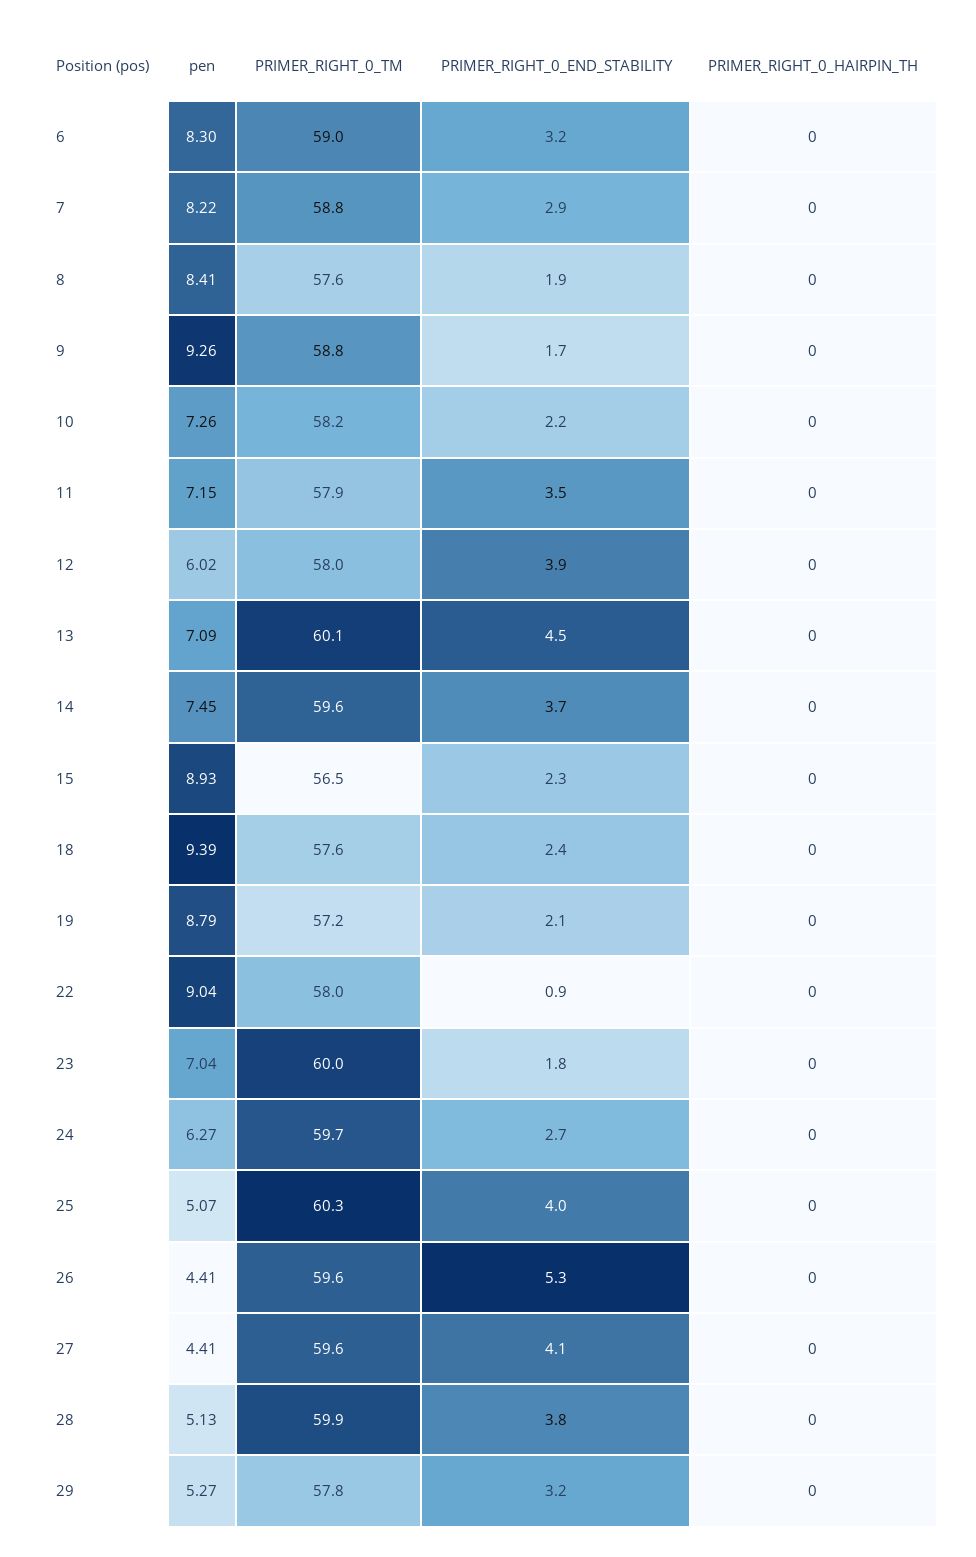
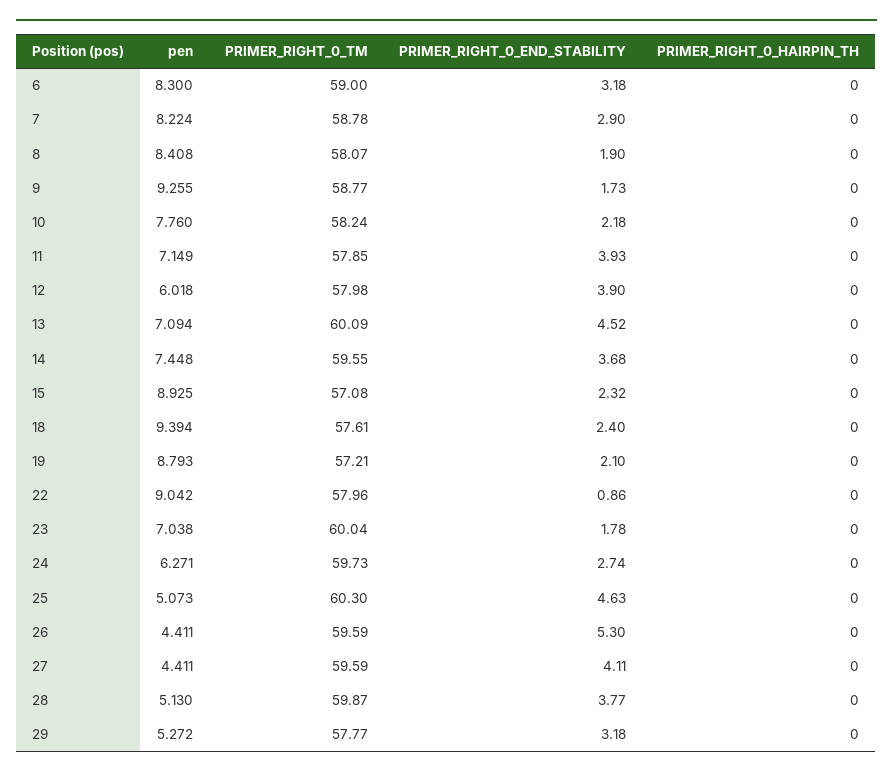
PRIMER_RIGHT_0_TM, 8: 57.6 -> 58.07
pen, 10: 7.26 -> 7.76
PRIMER_RIGHT_0_END_STABILITY, 11: 3.5 -> 3.93
PRIMER_RIGHT_0_TM, 15: 56.5 -> 57.08
PRIMER_RIGHT_0_END_STABILITY, 25: 4 -> 4.63

